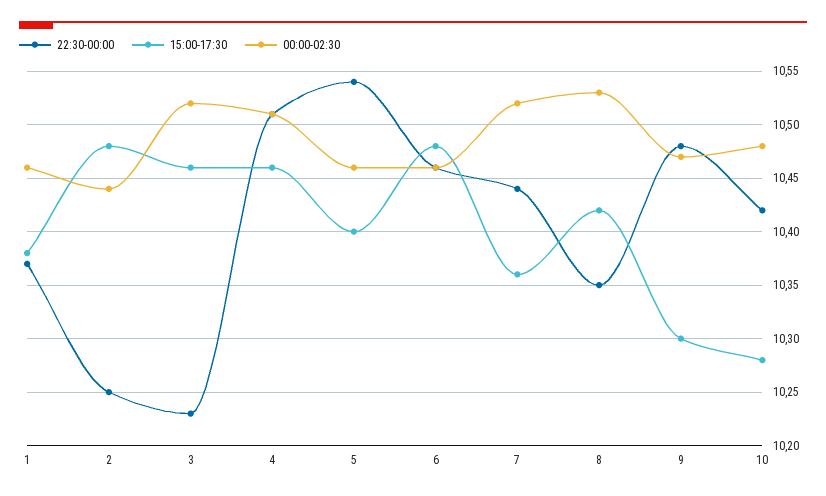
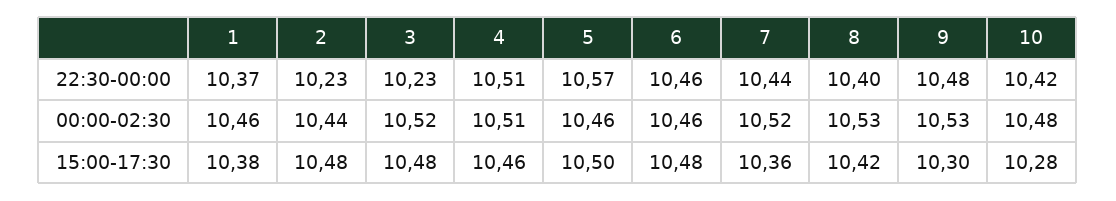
22:30-00:00, 2: 10.25 -> 10.23
15:00-17:30, 3: 10.46 -> 10.48
22:30-00:00, 5: 10.54 -> 10.57
15:00-17:30, 5: 10.4 -> 10.5
22:30-00:00, 8: 10.35 -> 10.4
00:00-02:30, 9: 10.47 -> 10.53

